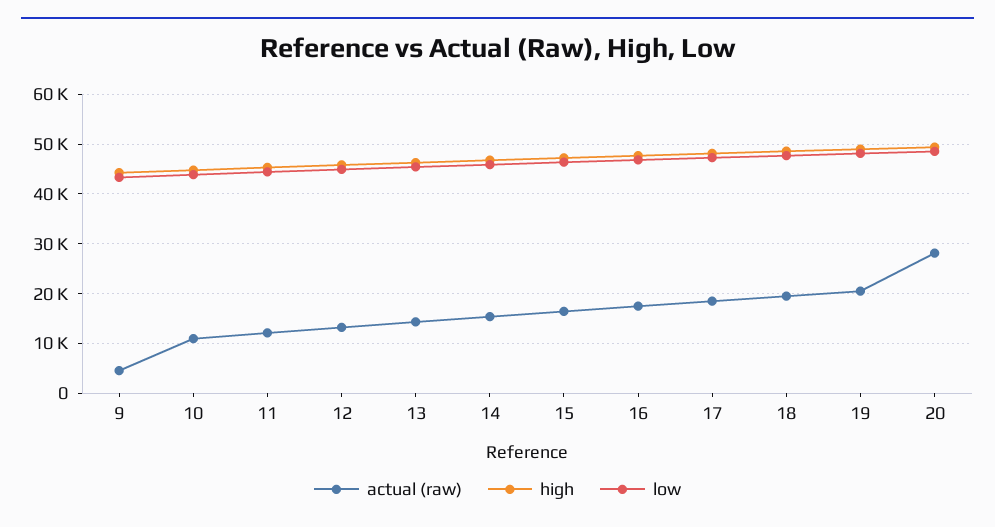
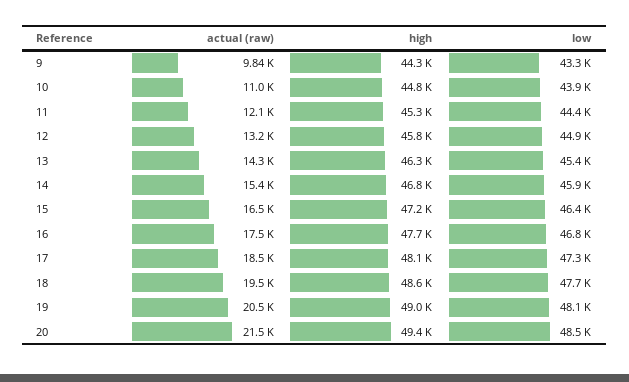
actual (raw), 9: 4000 -> 9840
actual (raw), 20: 28000 -> 21500

